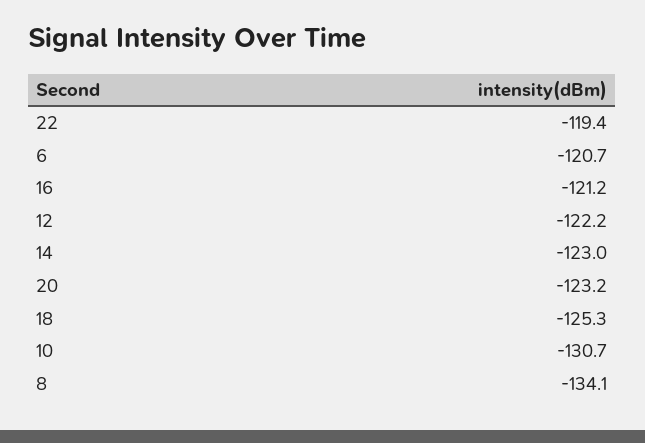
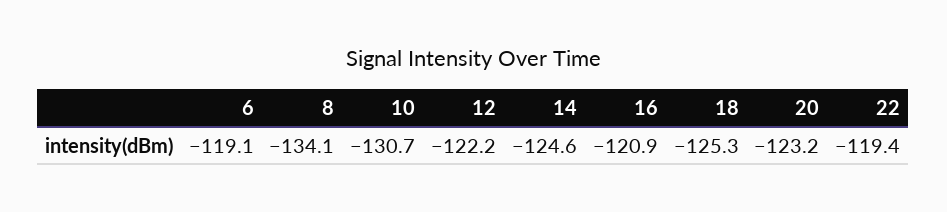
6: -120.7 -> -119.1
16: -121.2 -> -120.9
14: -123 -> -124.6

